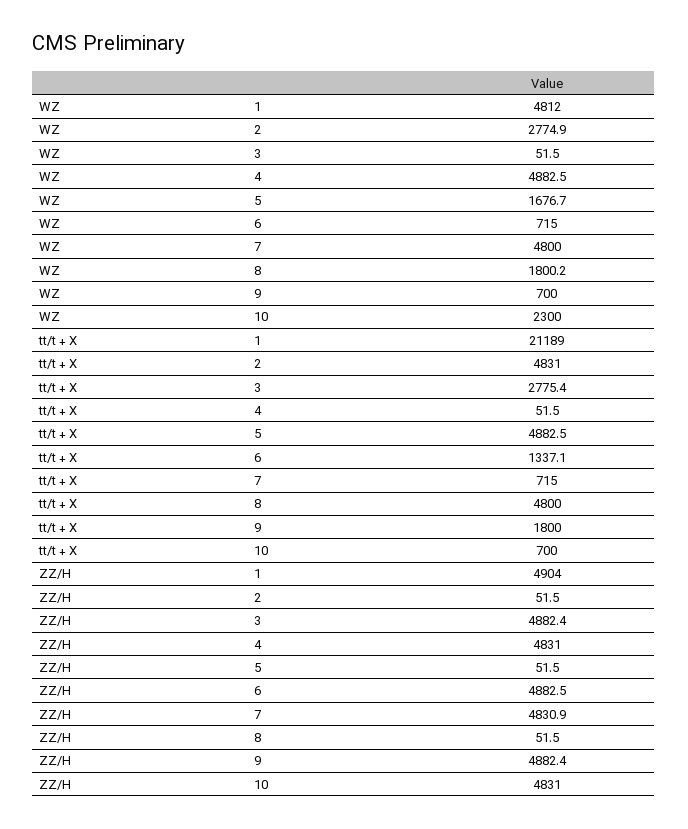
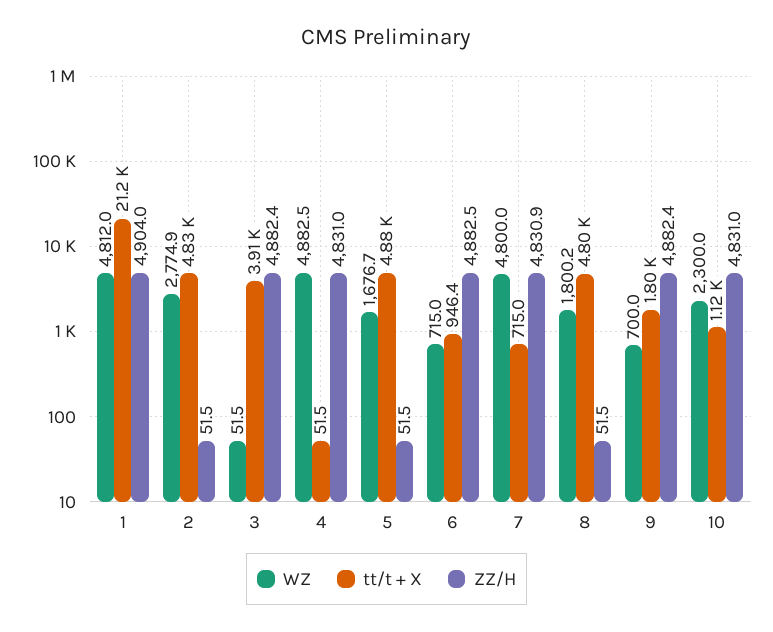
tt/t + X, 3: 2775.4 -> 3910
tt/t + X, 6: 1337.1 -> 946.4
tt/t + X, 10: 700 -> 1120

